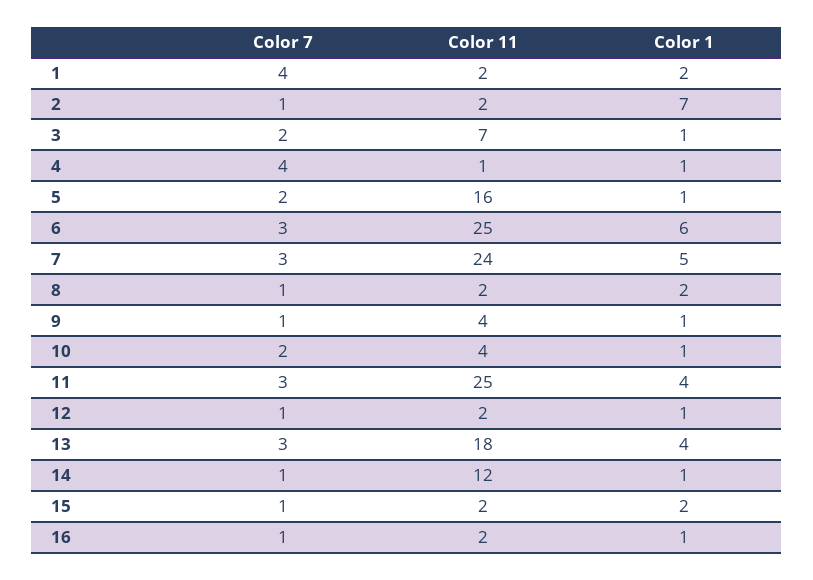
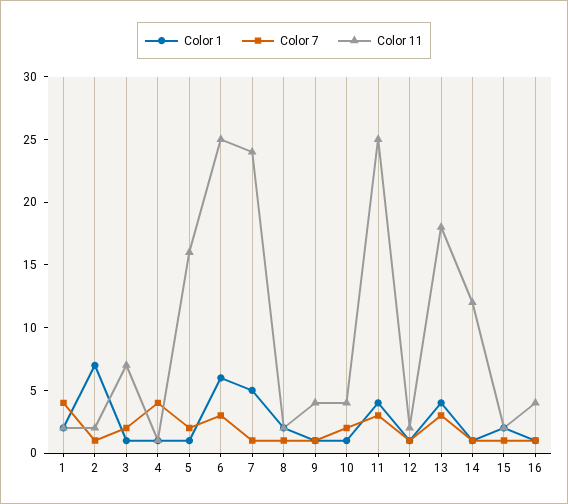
Color 7, 7: 3 -> 1
Color 11, 16: 2 -> 4

